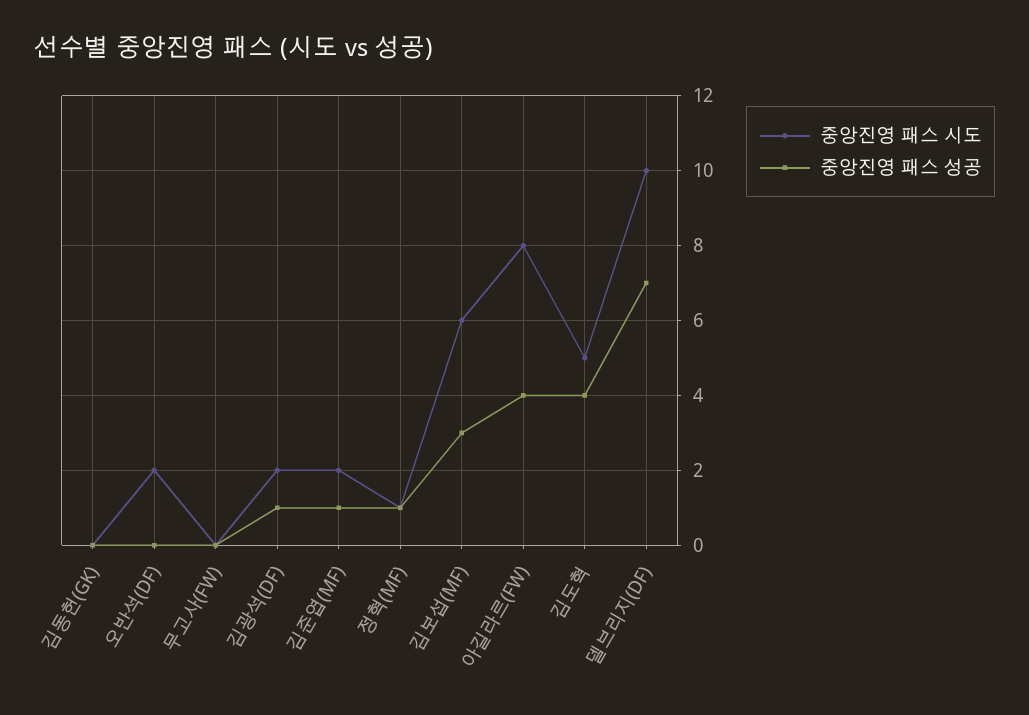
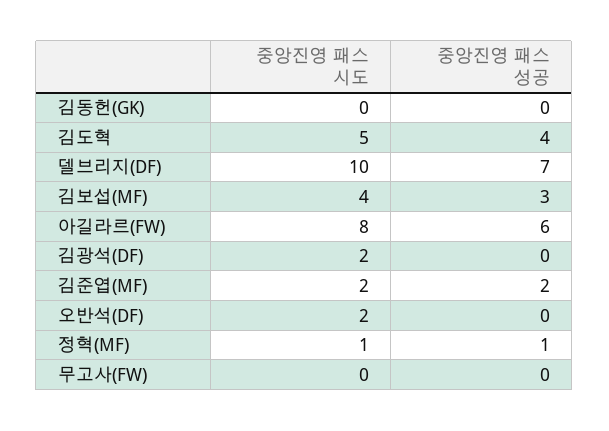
중앙진영 패스 성공, 김광석(DF): 1 -> 0
중앙진영 패스 성공, 김준엽(MF): 1 -> 2
중앙진영 패스 시도, 김보섭(MF): 6 -> 4
중앙진영 패스 성공, 아길라르(FW): 4 -> 6

